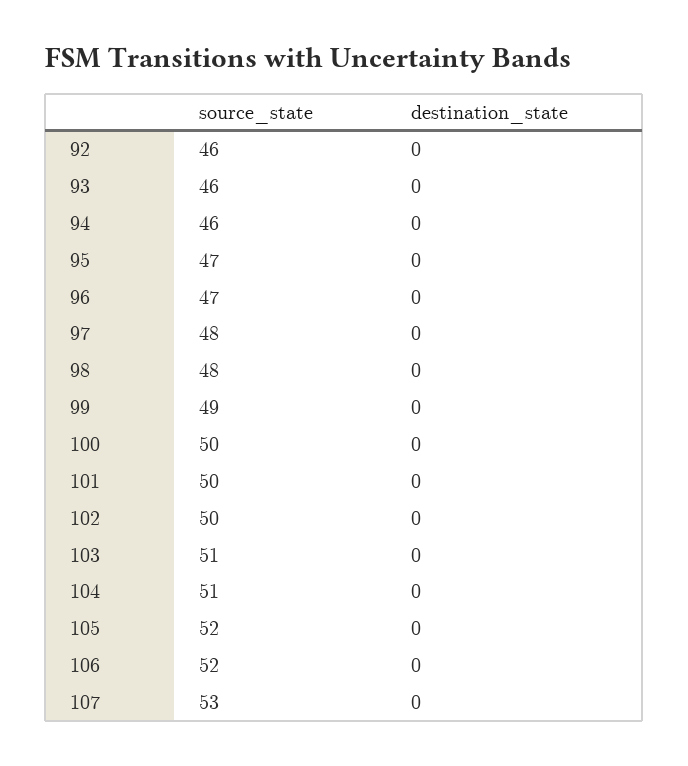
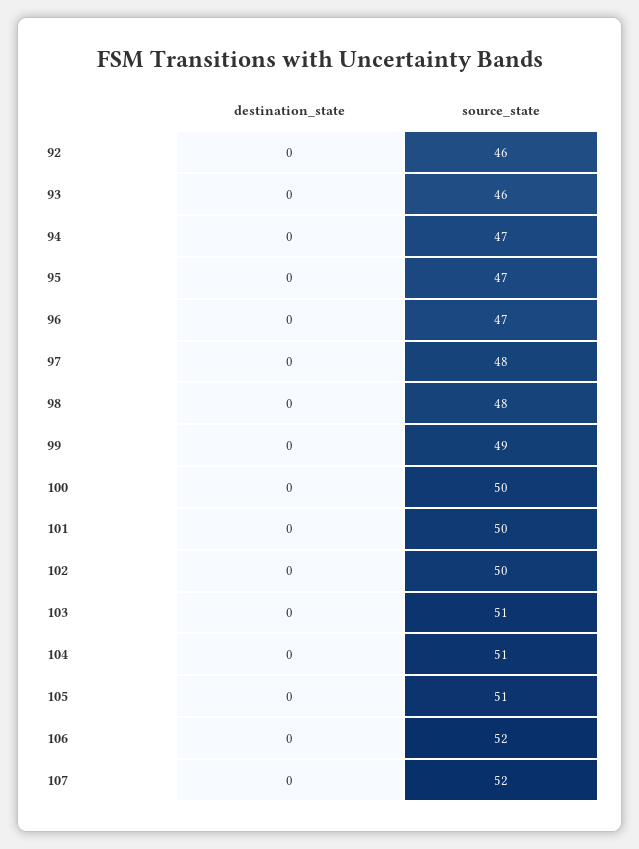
source_state, 94: 46 -> 47
source_state, 105: 52 -> 51
source_state, 107: 53 -> 52

